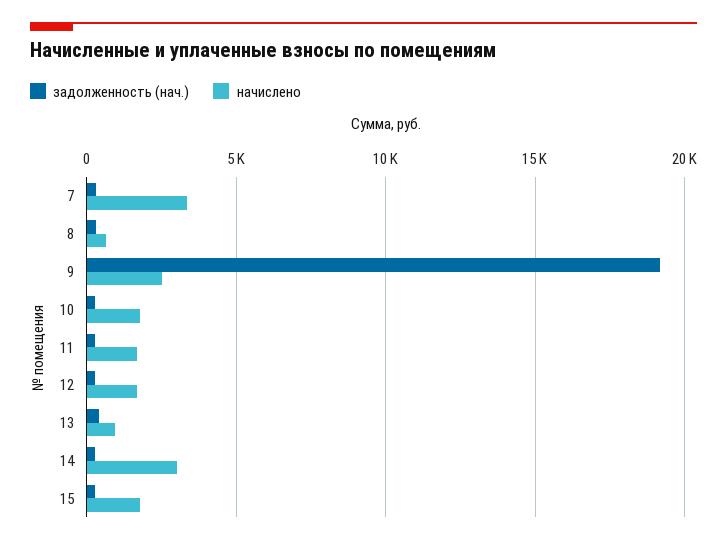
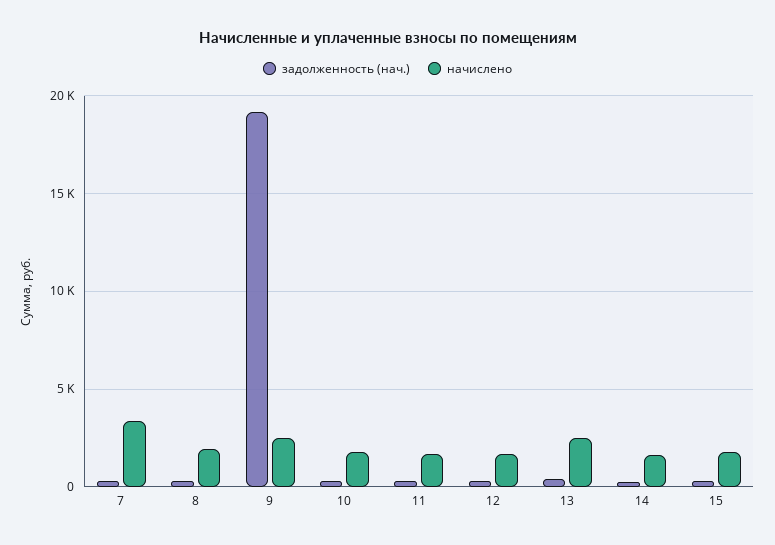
начислено, 8: 500 -> 2000
начислено, 13: 1000 -> 2500
начислено, 14: 3000 -> 1500

